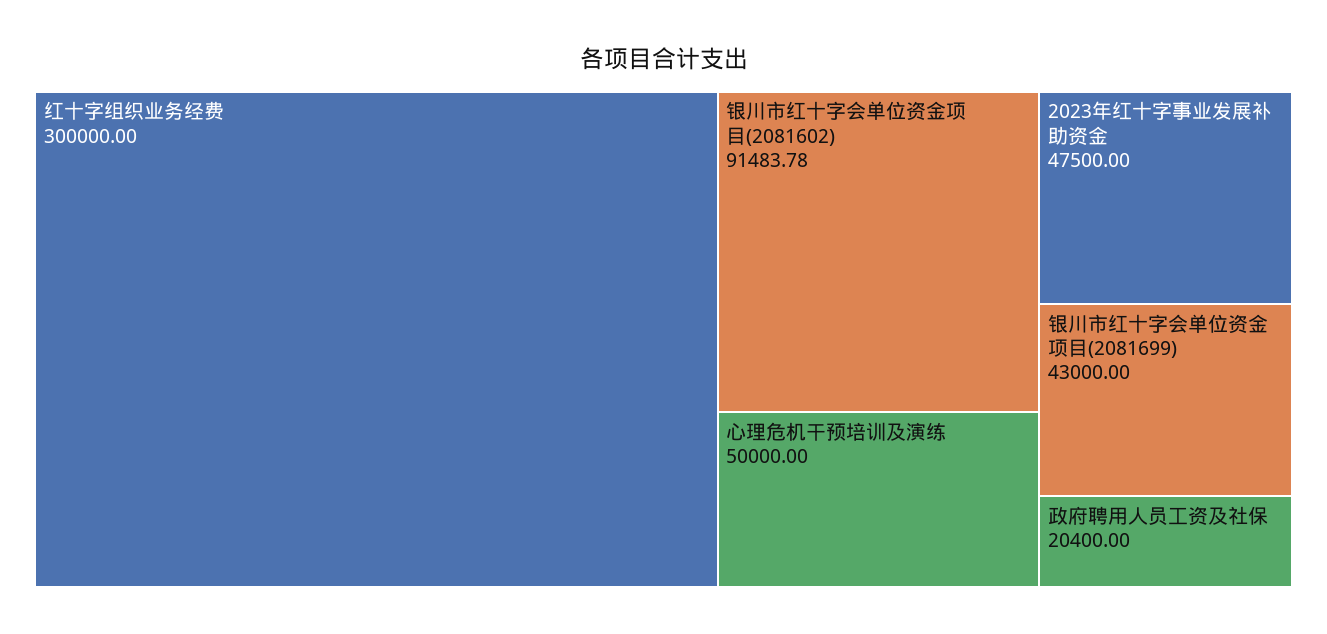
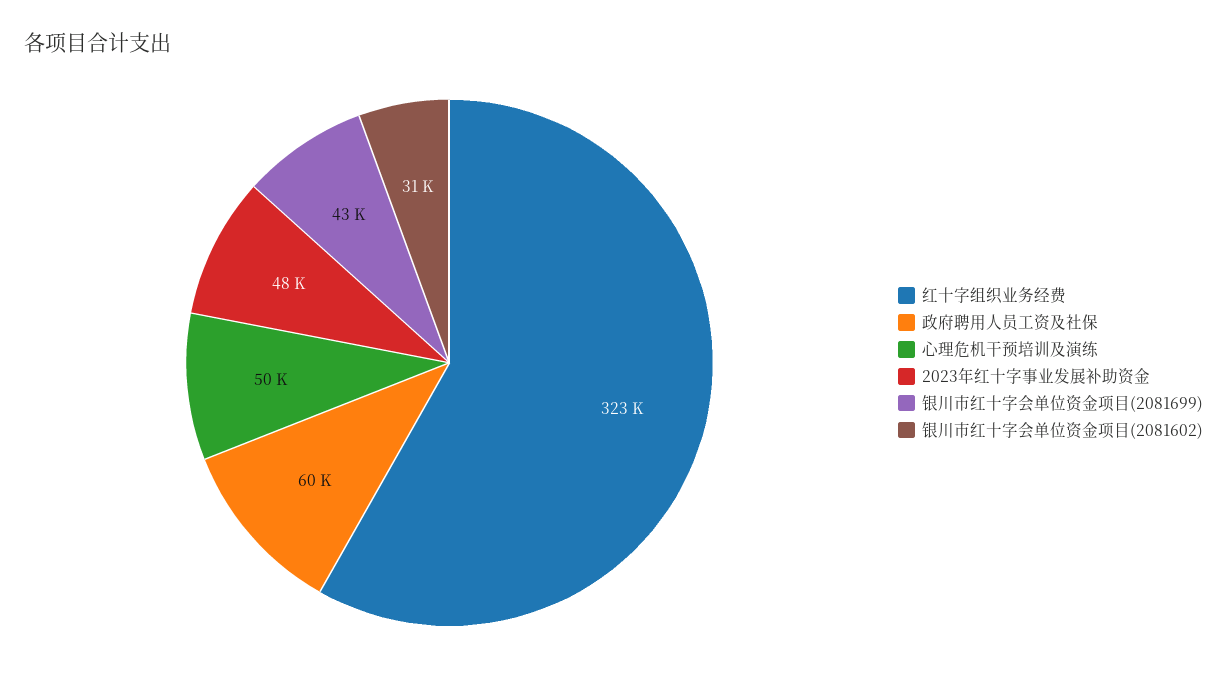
红十字组织业务经费: 300000 -> 323000
银川市红十字会单位资金项目(2081602): 91483.78 -> 31000
政府聘用人员工资及社保: 20400 -> 60000

